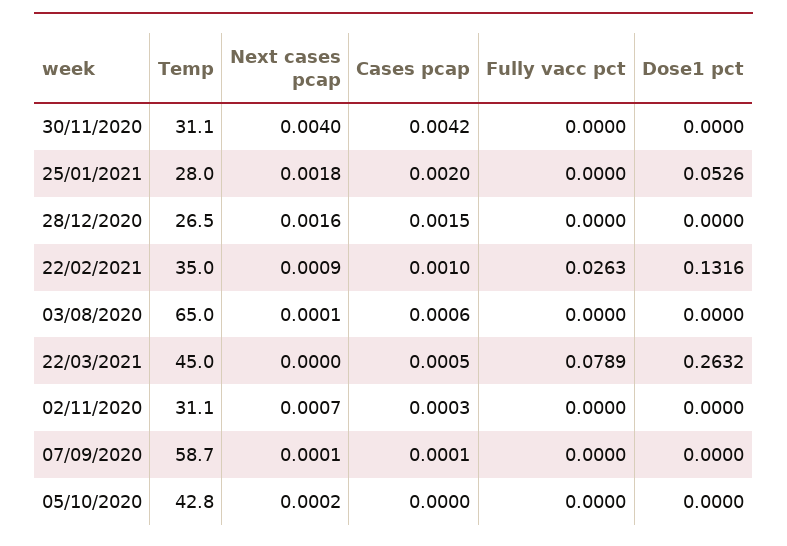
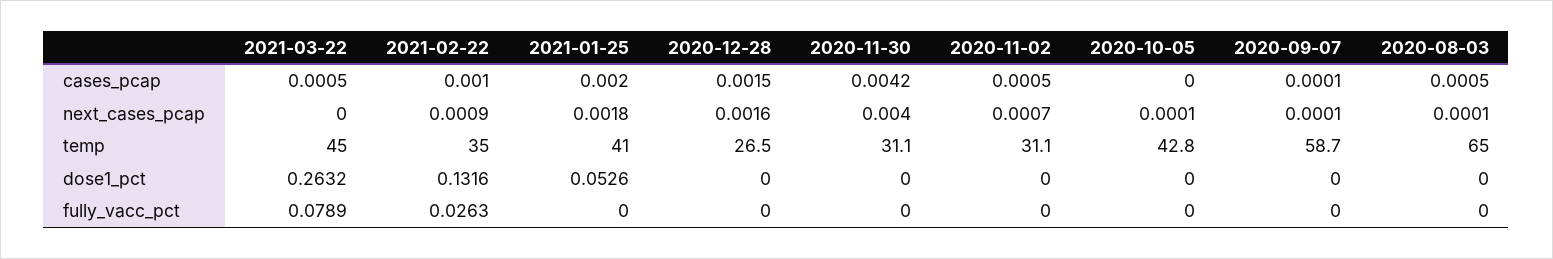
Temp, 25/01/2021: 28 -> 41
Cases pcap, 03/08/2020: 0.0006 -> 0.0005
Cases pcap, 02/11/2020: 0.0003 -> 0.0005
Next cases pcap, 05/10/2020: 0.0002 -> 0.0001

